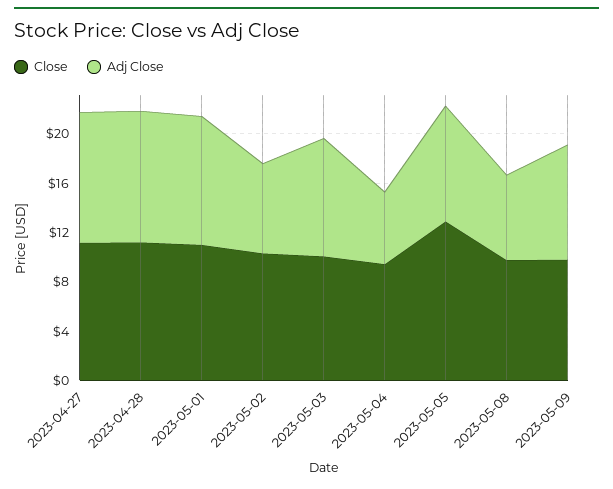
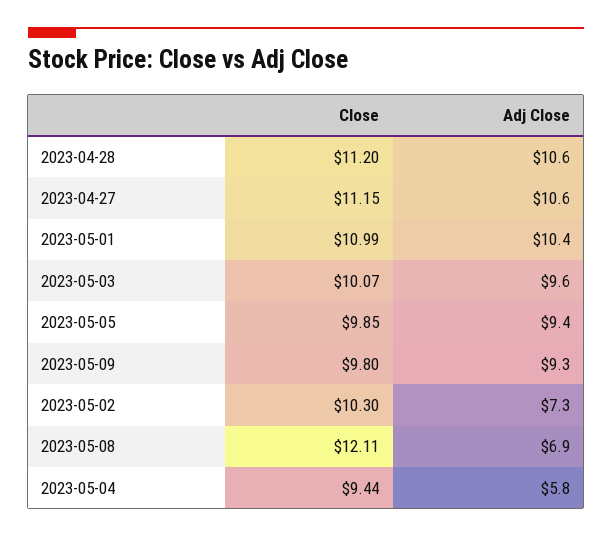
Close, 2023-05-05: 13 -> 9.85
Close, 2023-05-08: 10 -> 12.11

